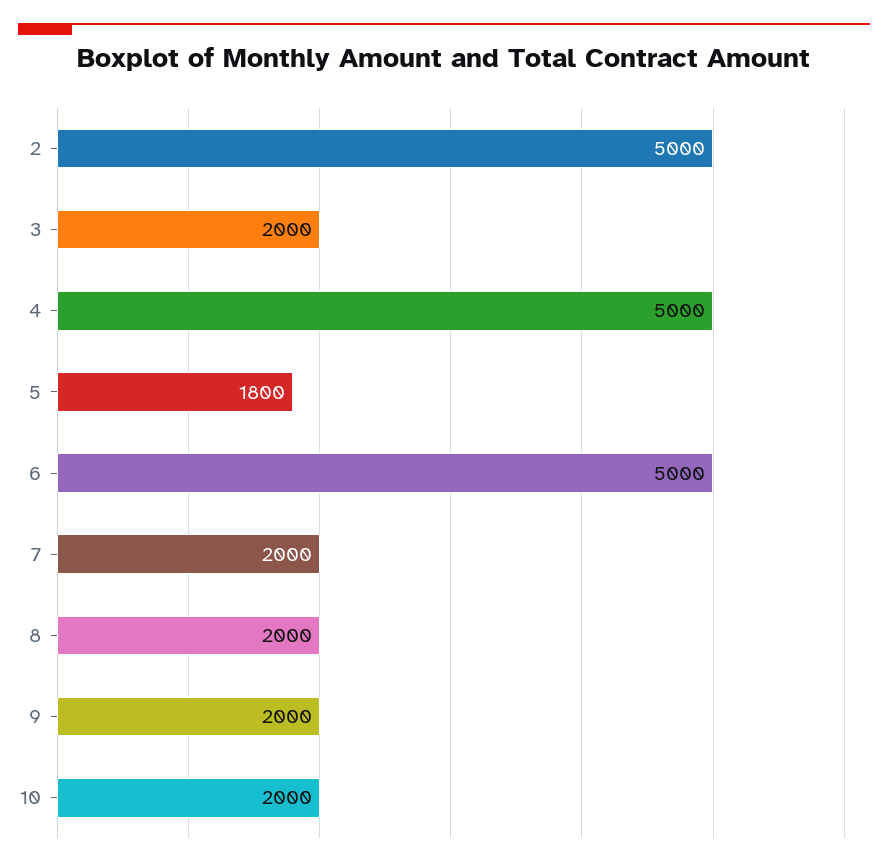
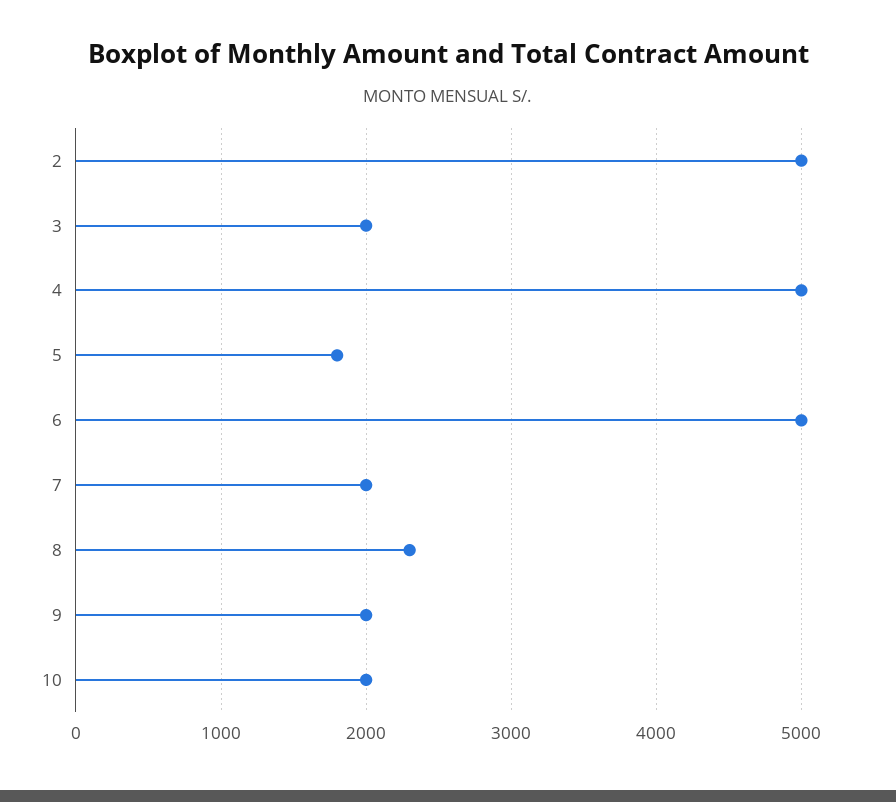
8: 2000 -> 2300

